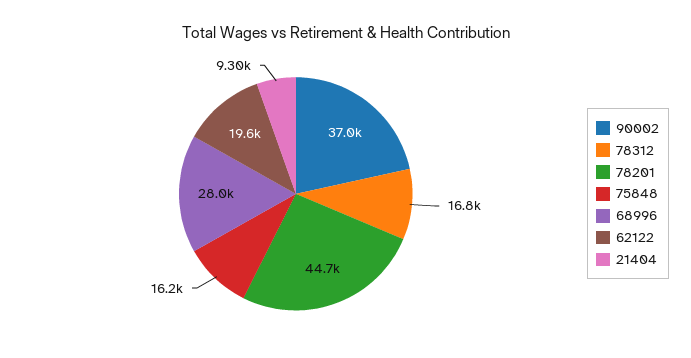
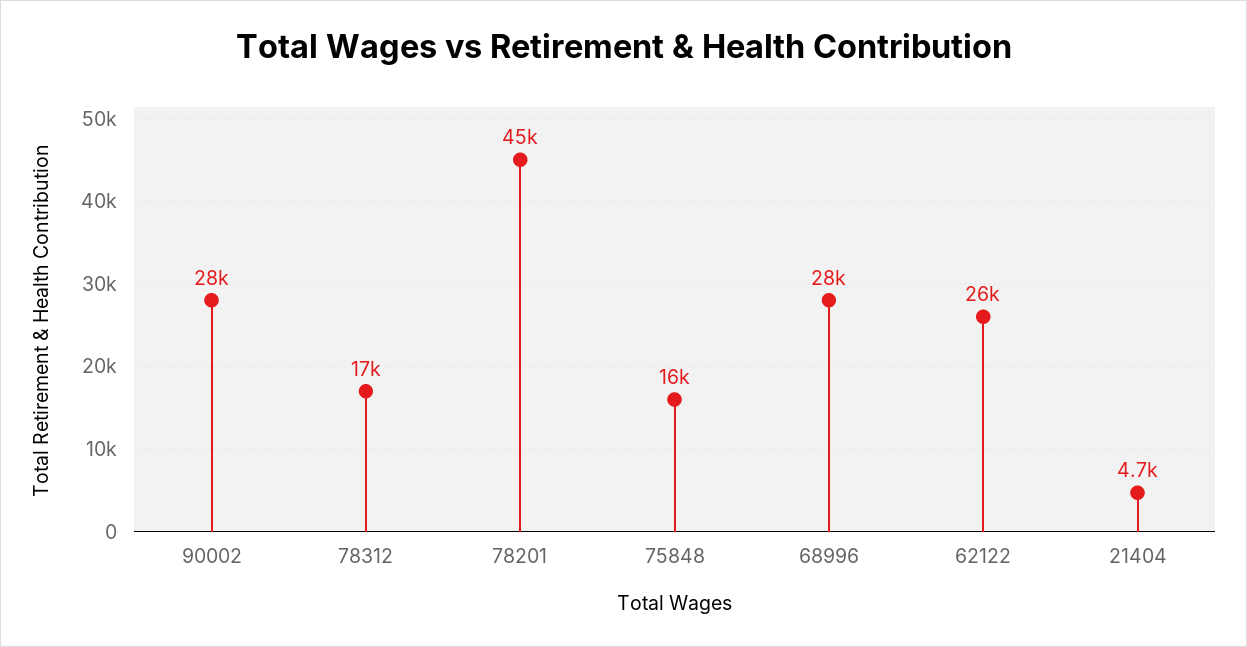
90002: 37000 -> 28000
62122: 19600 -> 26000
21404: 9300 -> 4700

